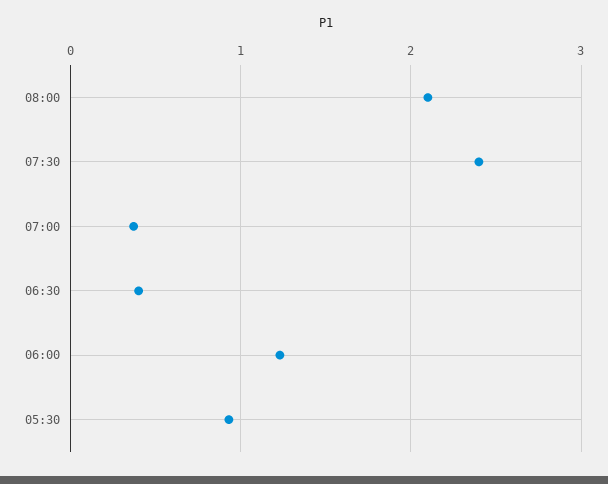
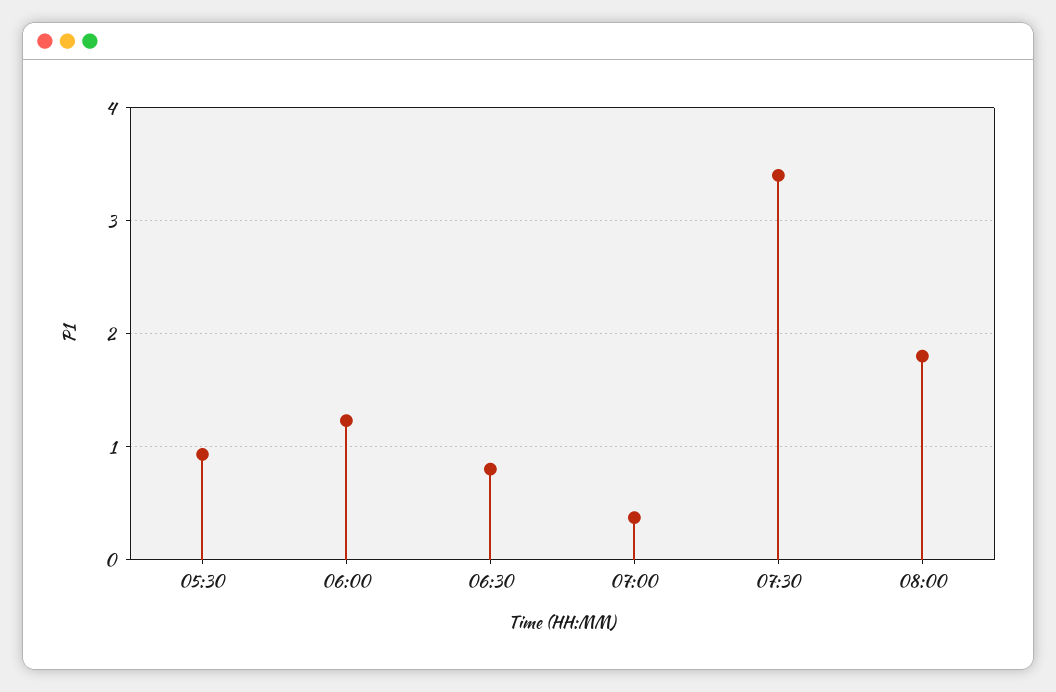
08:00: 2.1 -> 1.8
07:30: 2.4 -> 3.4
06:30: 0.4 -> 0.8

